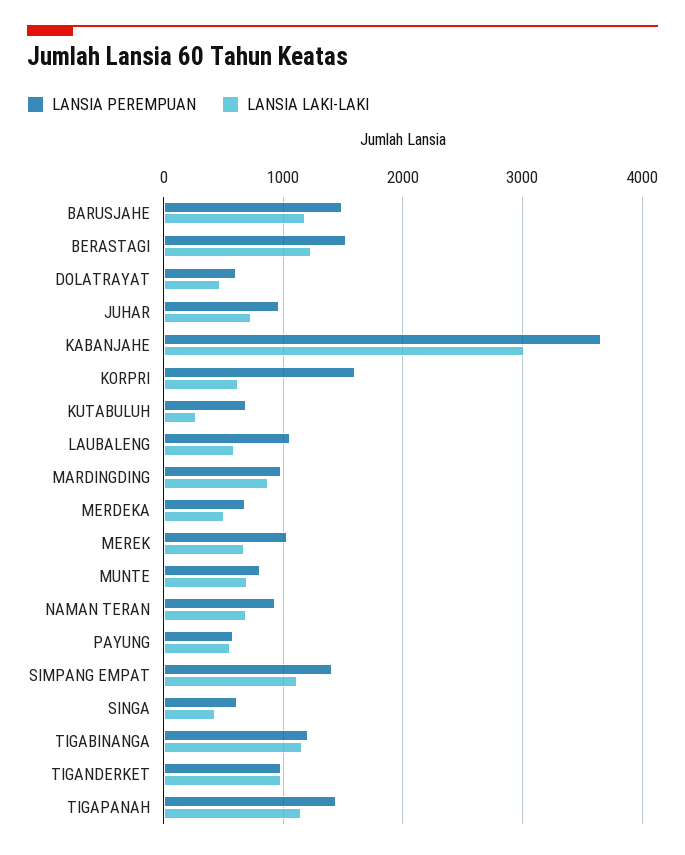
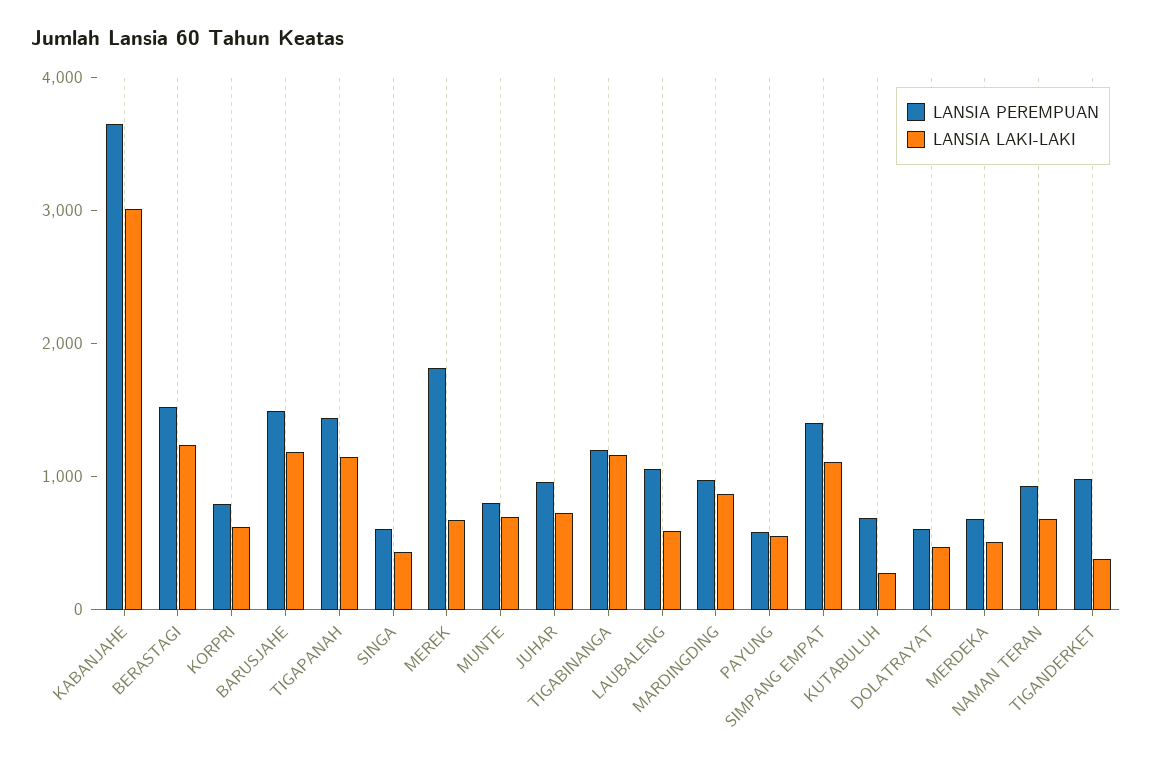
LANSIA PEREMPUAN, KORPRI: 1600 -> 800
LANSIA PEREMPUAN, MEREK: 1000 -> 1800
LANSIA LAKI-LAKI, TIGANDERKET: 1000 -> 400

